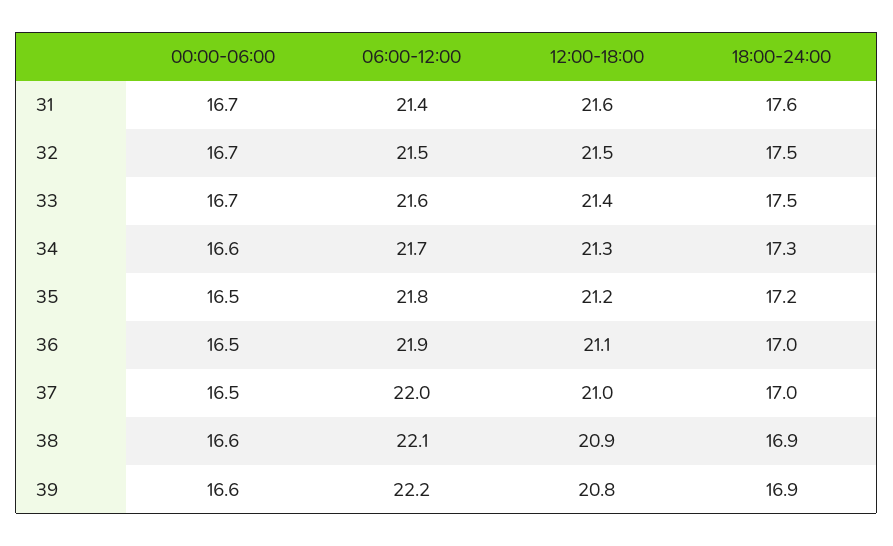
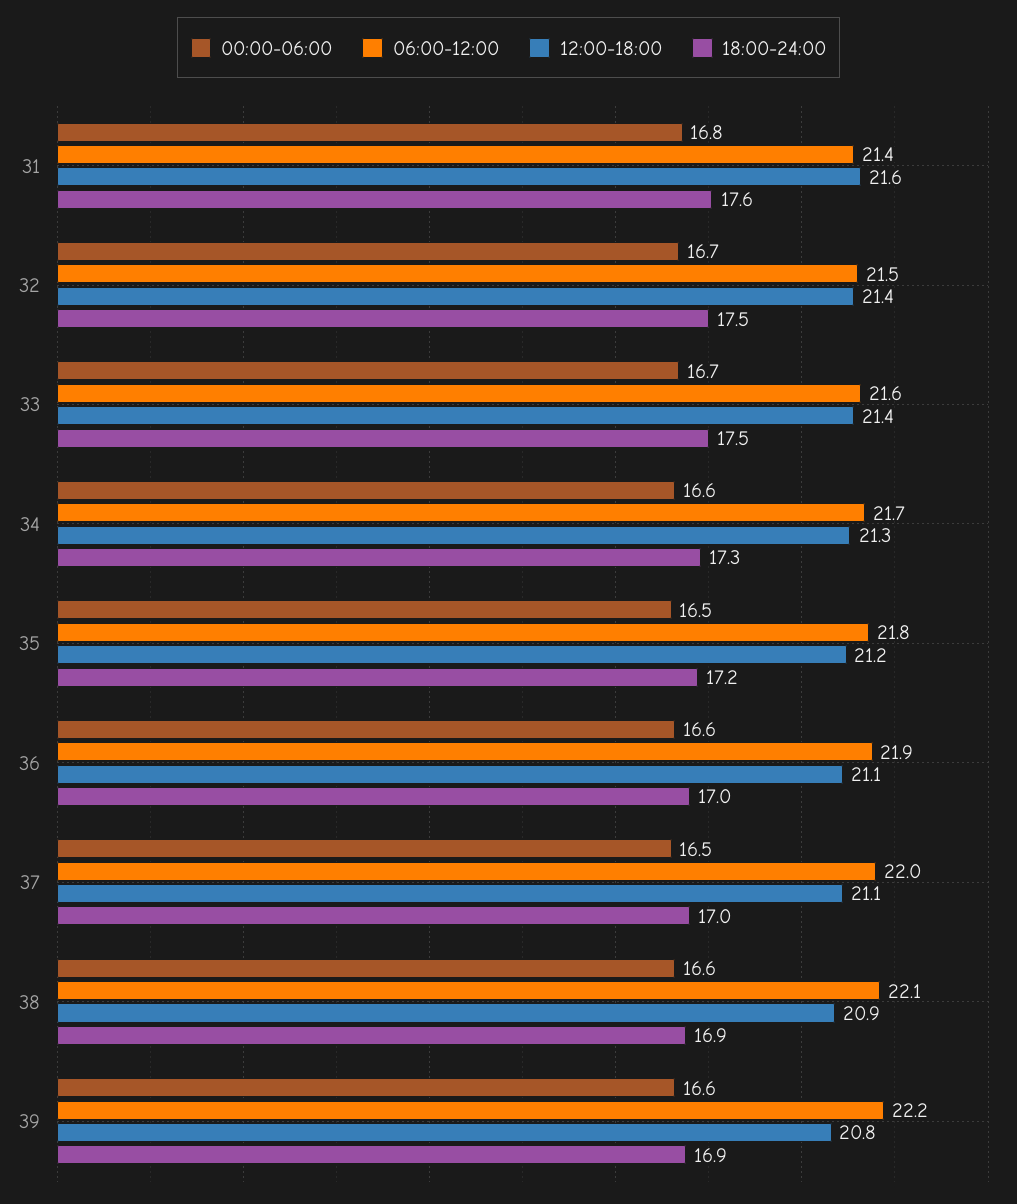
00:00-06:00, 31: 16.7 -> 16.8
12:00-18:00, 32: 21.5 -> 21.4
00:00-06:00, 36: 16.5 -> 16.6
12:00-18:00, 37: 21 -> 21.1

